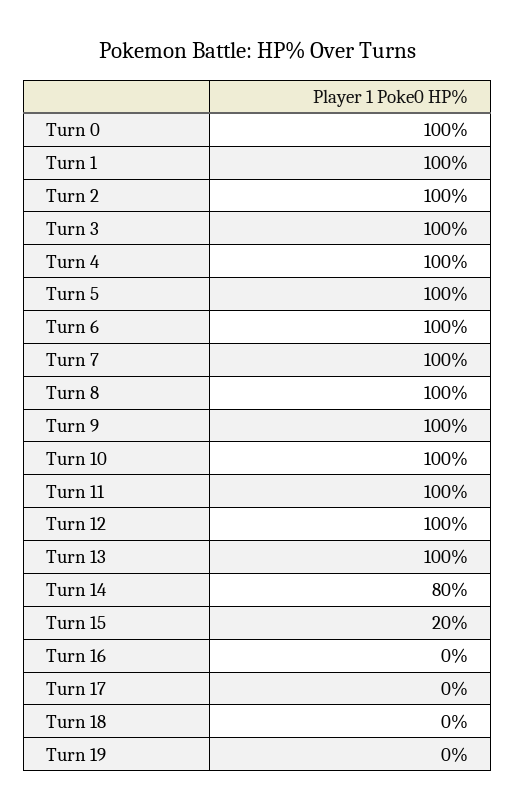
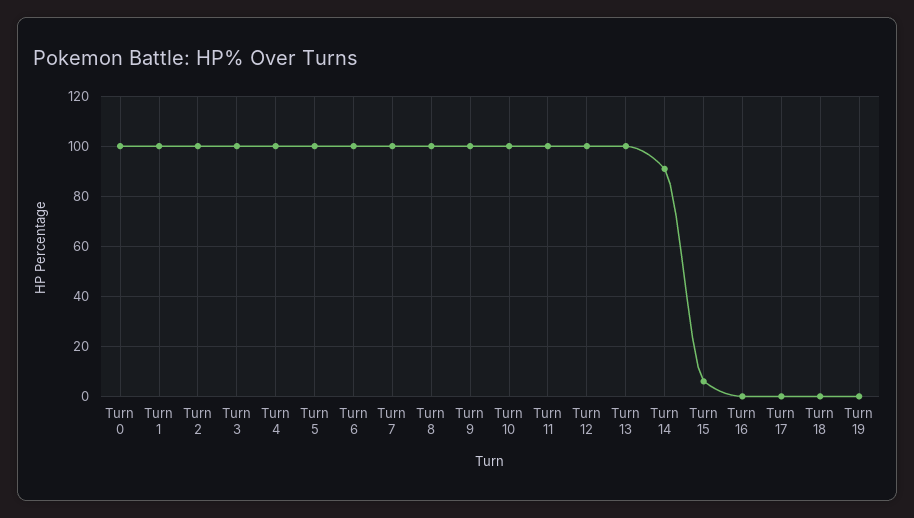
Turn 14: 80 -> 90
Turn 15: 20 -> 5

